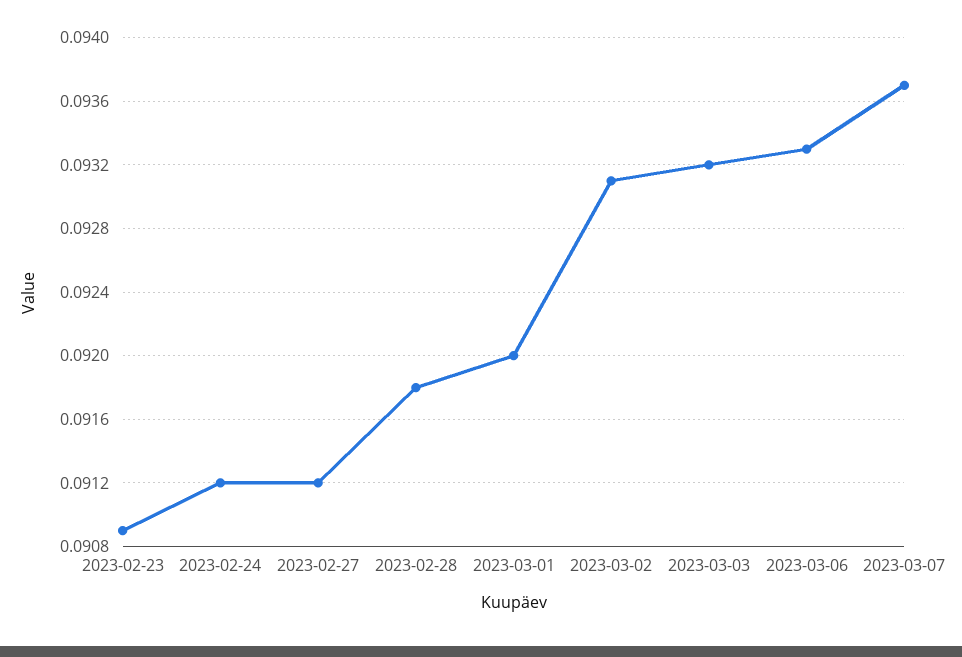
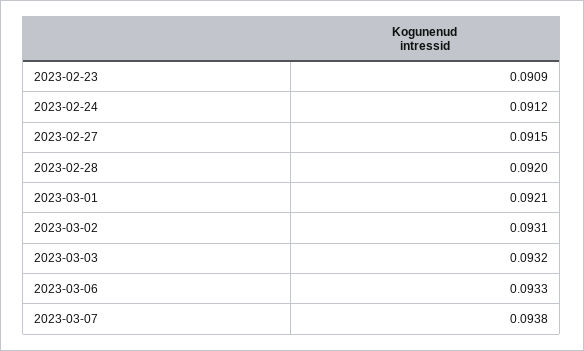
2023-02-27: 0.0912 -> 0.0915
2023-02-28: 0.0918 -> 0.092
2023-03-01: 0.092 -> 0.0921
2023-03-07: 0.0937 -> 0.0938

